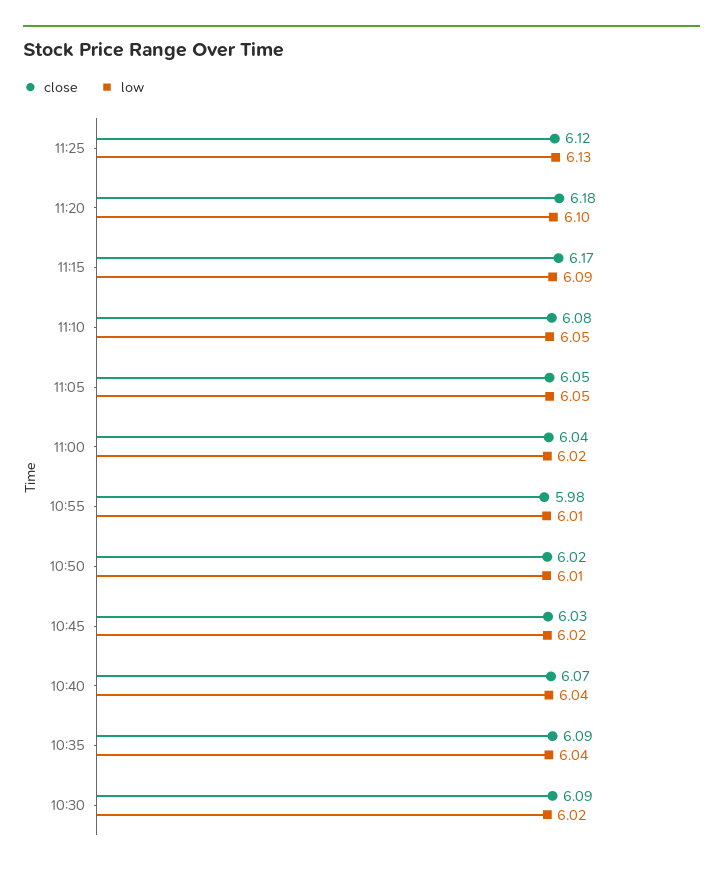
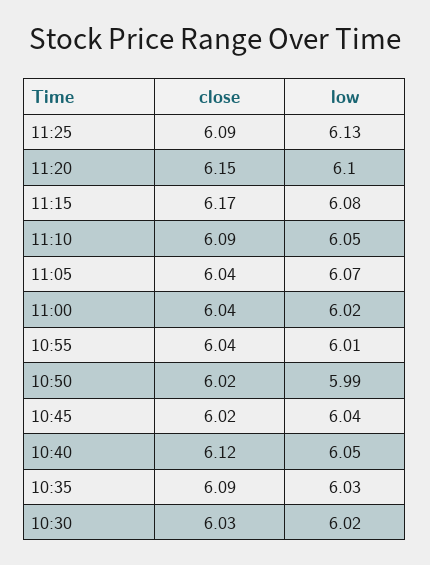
close, 11:25: 6.12 -> 6.09
close, 11:20: 6.18 -> 6.15
low, 11:15: 6.09 -> 6.08
close, 11:10: 6.08 -> 6.09
close, 11:05: 6.05 -> 6.04
low, 11:05: 6.05 -> 6.07
close, 10:55: 5.98 -> 6.04
low, 10:50: 6.01 -> 5.99
close, 10:45: 6.03 -> 6.02
low, 10:45: 6.02 -> 6.04
close, 10:40: 6.07 -> 6.12
low, 10:40: 6.04 -> 6.05
low, 10:35: 6.04 -> 6.03
close, 10:30: 6.09 -> 6.03

